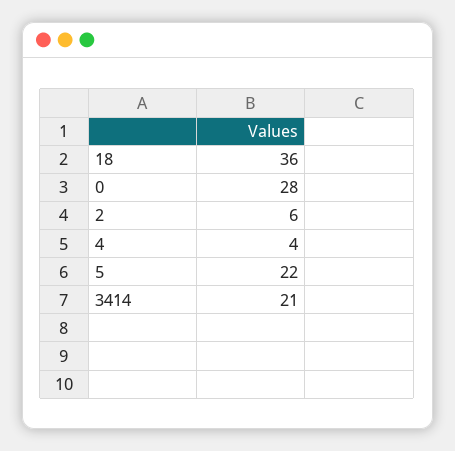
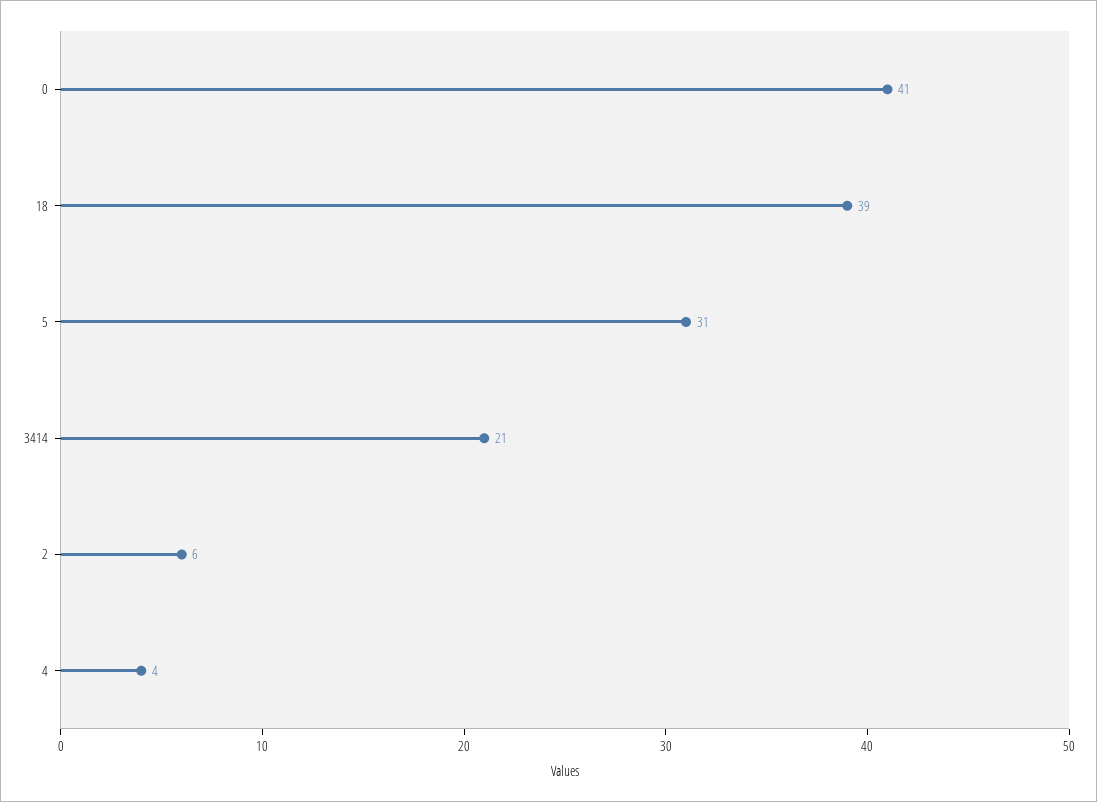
18: 36 -> 39
0: 28 -> 41
5: 22 -> 31

